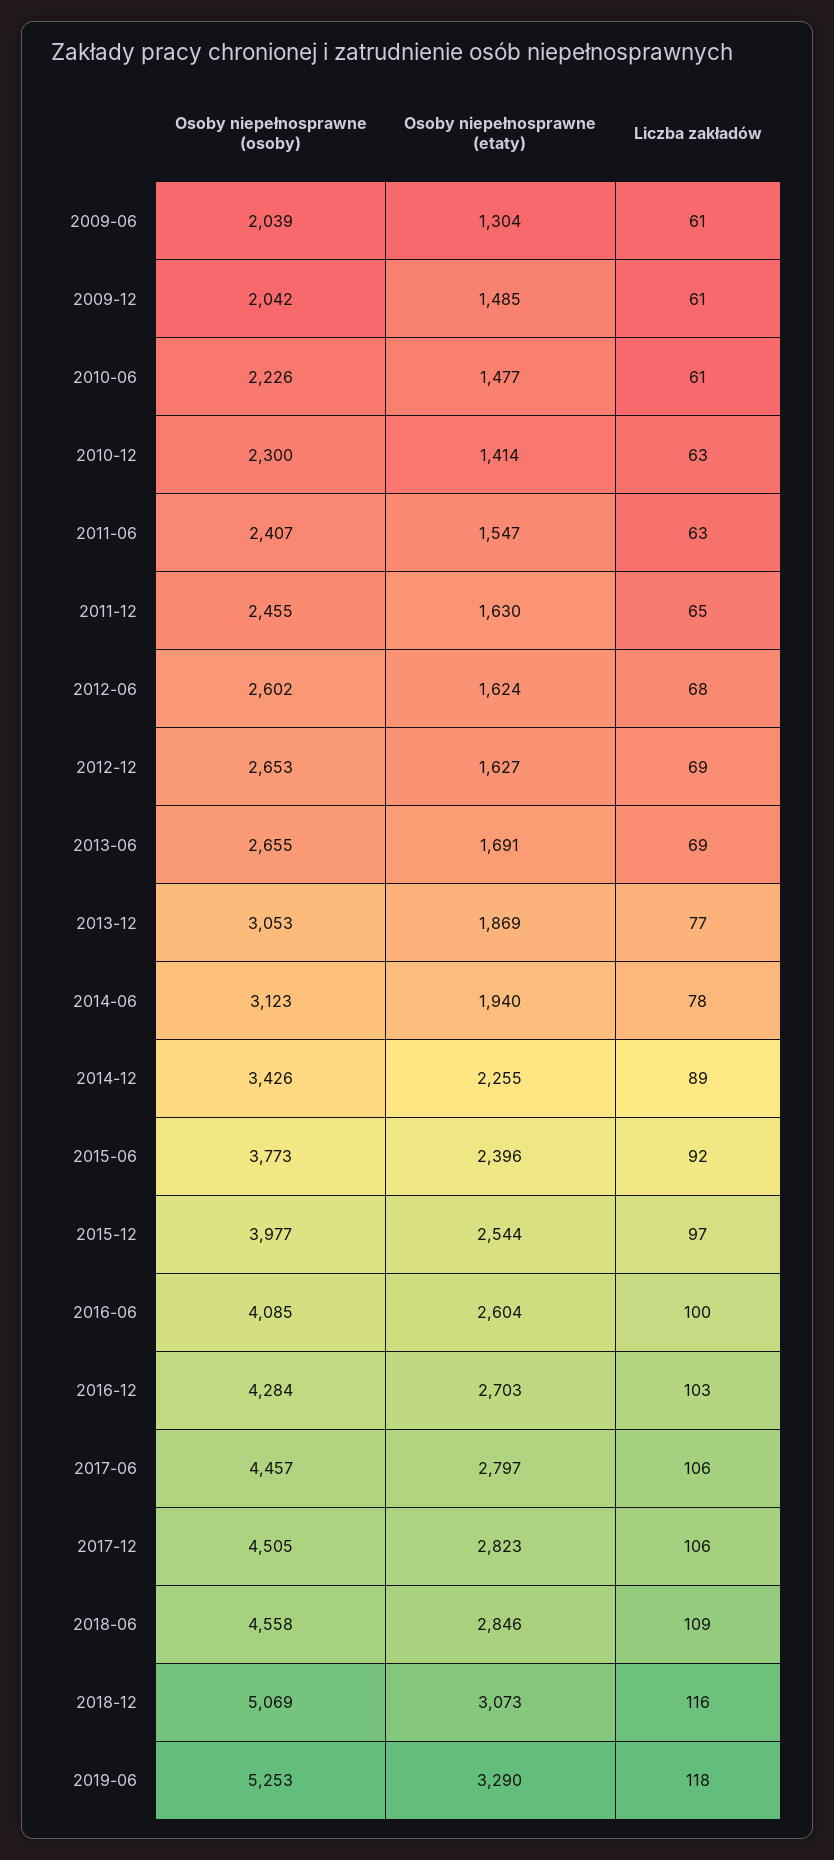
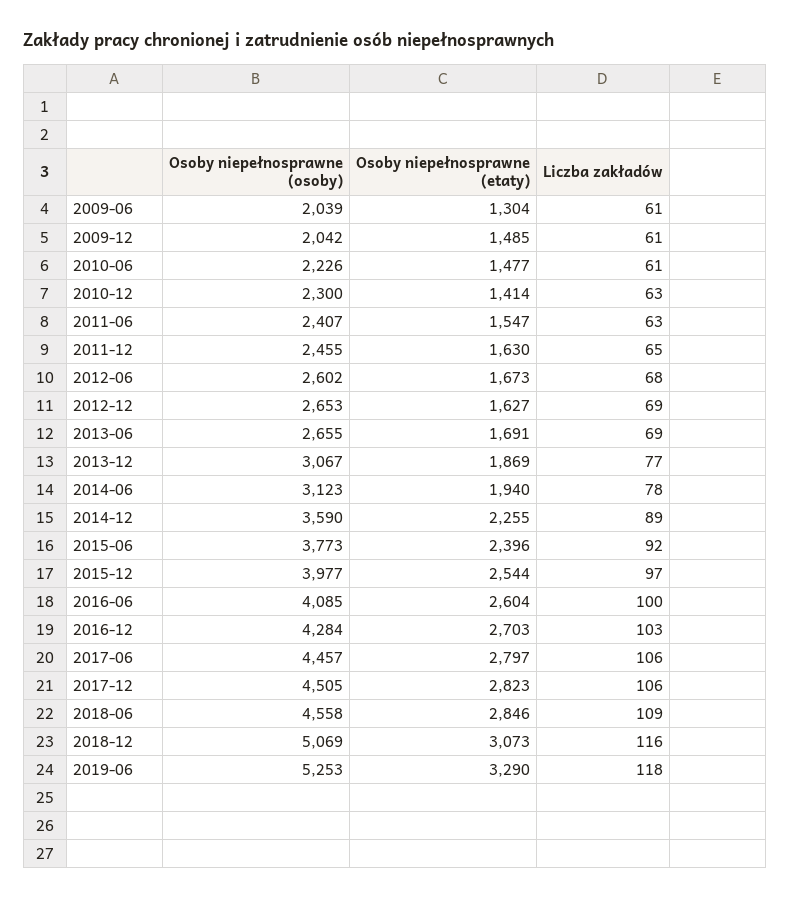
Osoby niepełnosprawne (etaty), 2012-06: 1624 -> 1673
Osoby niepełnosprawne (osoby), 2013-12: 3053 -> 3067
Osoby niepełnosprawne (osoby), 2014-12: 3426 -> 3590

